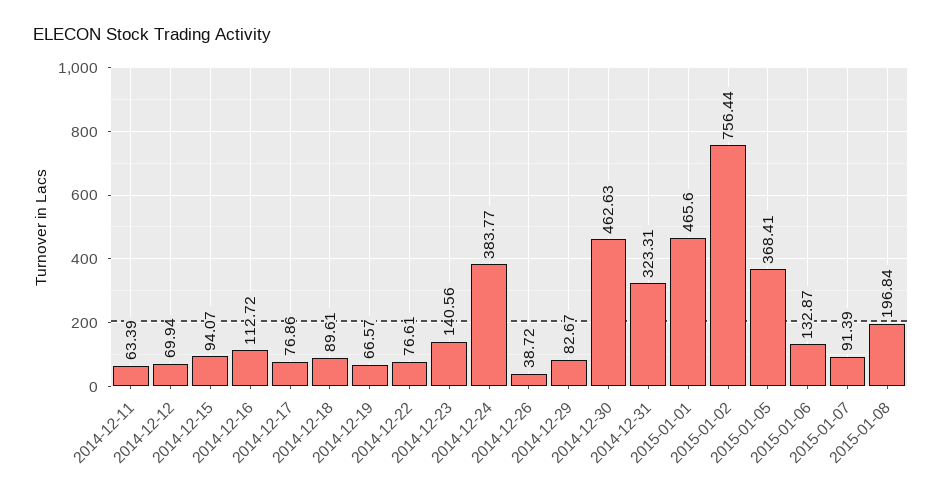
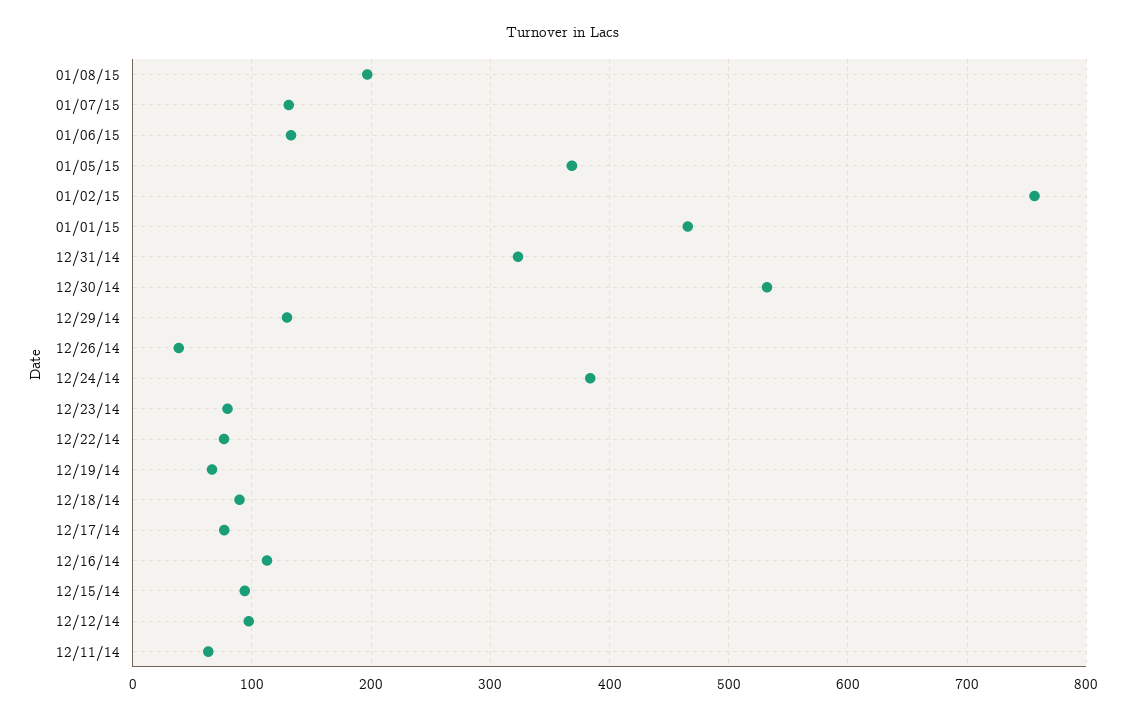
2014-12-12: 69.94 -> 100
2014-12-23: 140.56 -> 80
2014-12-29: 82.67 -> 130
2014-12-30: 462.63 -> 530
2015-01-07: 91.39 -> 130

